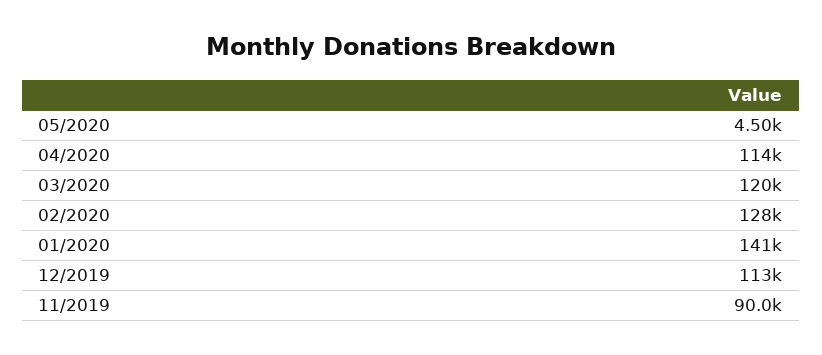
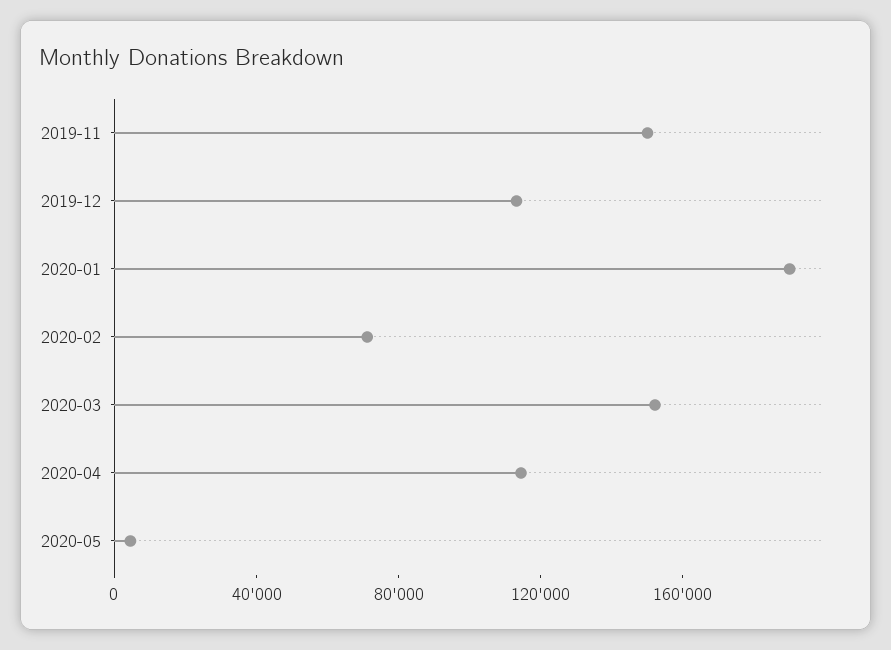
03/2020: 120000 -> 150000
02/2020: 128000 -> 70000
01/2020: 141000 -> 190000
11/2019: 90000 -> 150000

